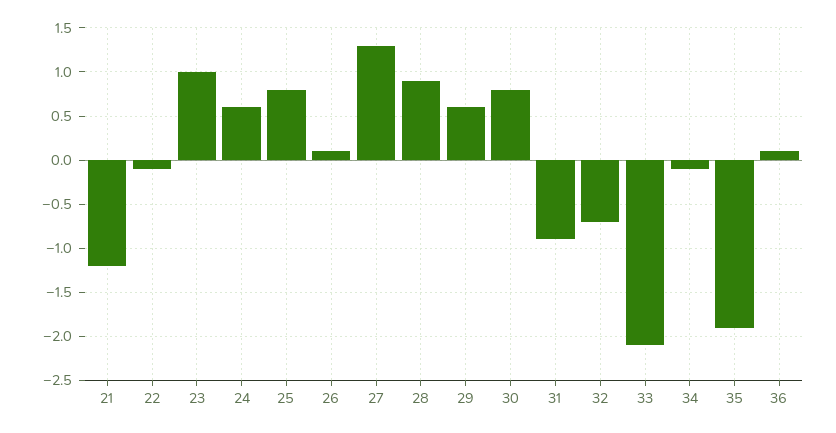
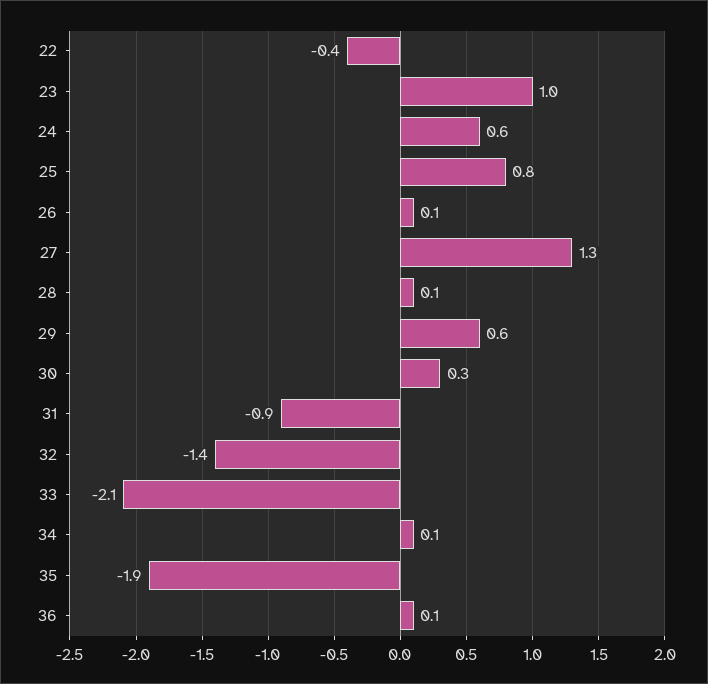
21: -1.2 -> none
22: -0.1 -> -0.4
28: 0.9 -> 0.1
30: 0.8 -> 0.3
32: -0.7 -> -1.4
34: -0.1 -> 0.1

